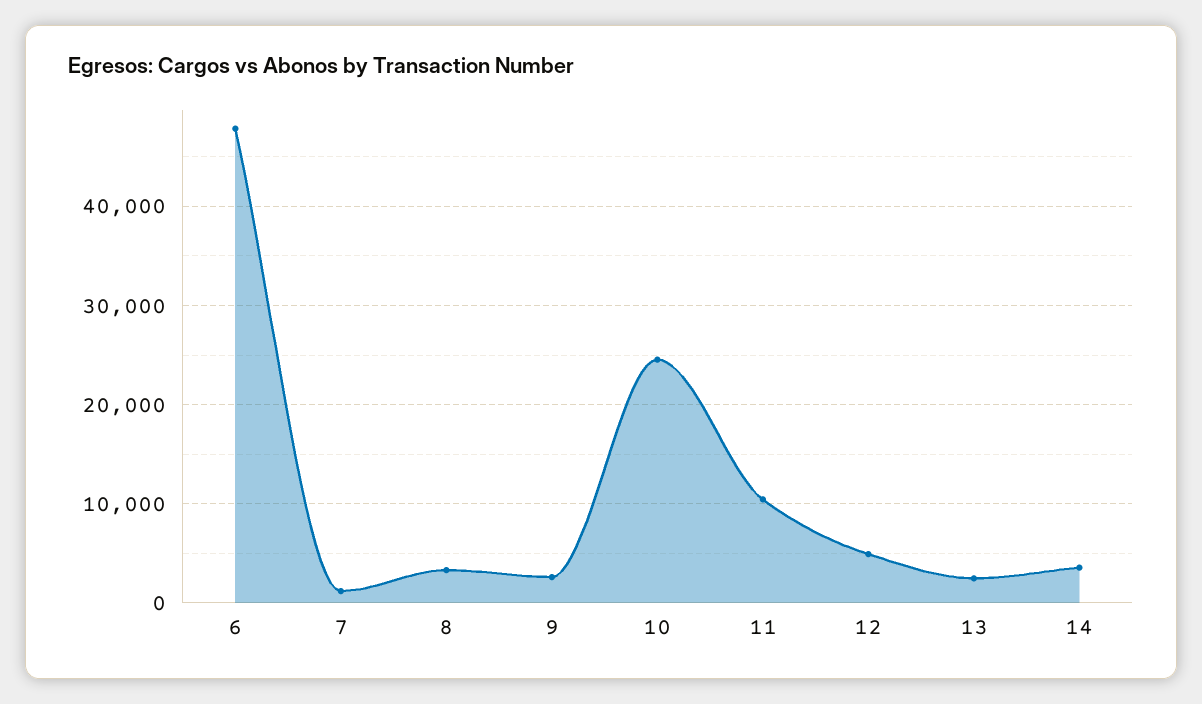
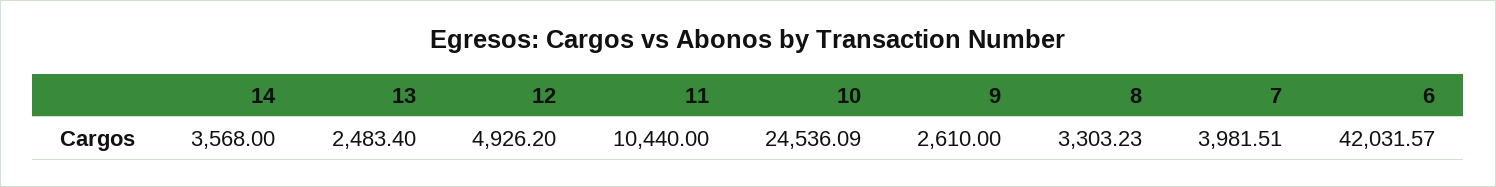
6: 48000 -> 42031.57
7: 1000 -> 3981.51

